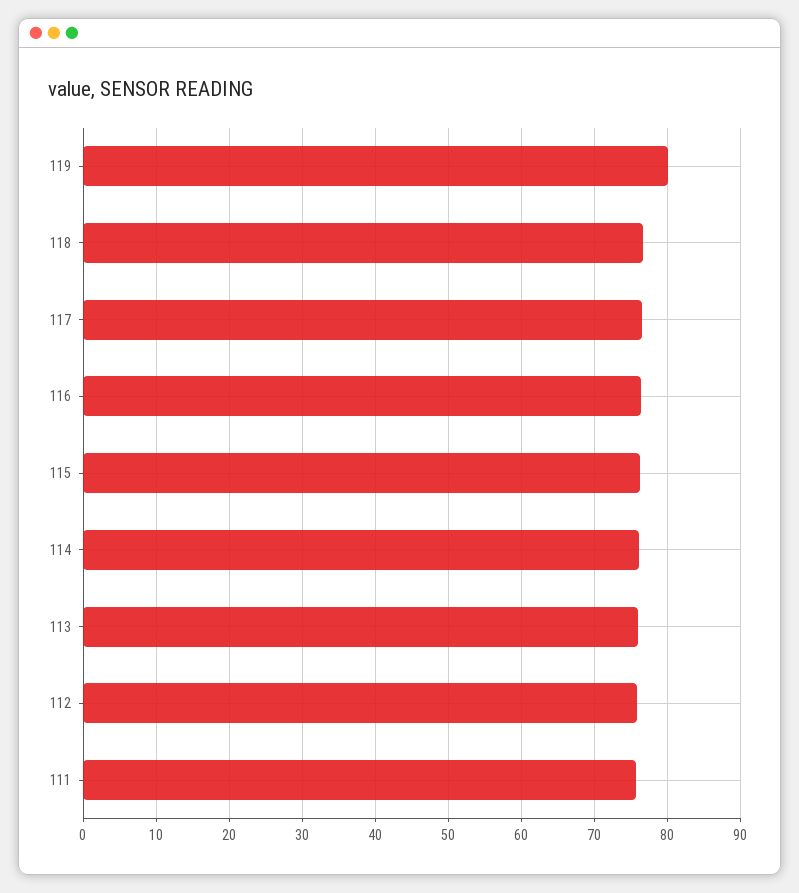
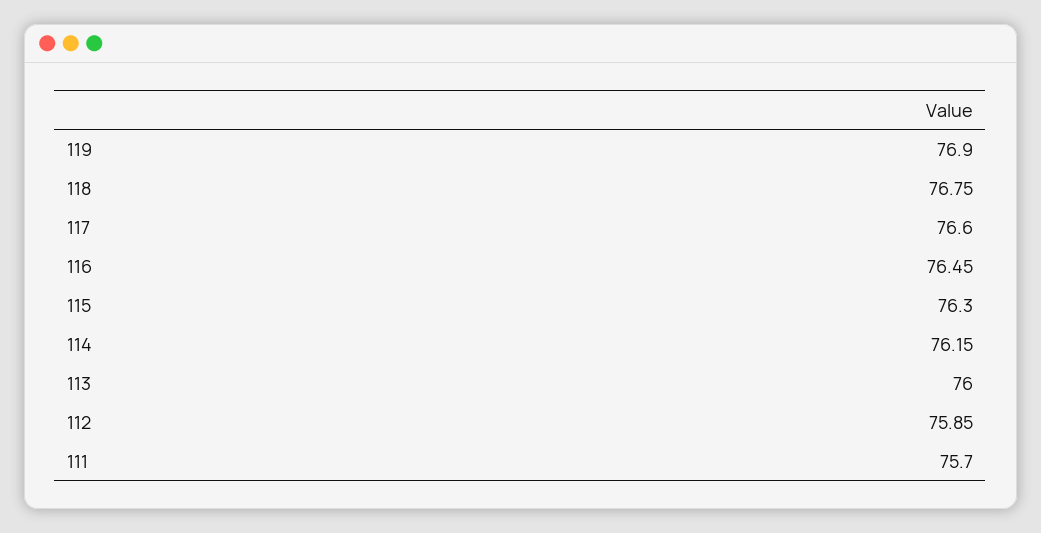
119: 80 -> 76.9

